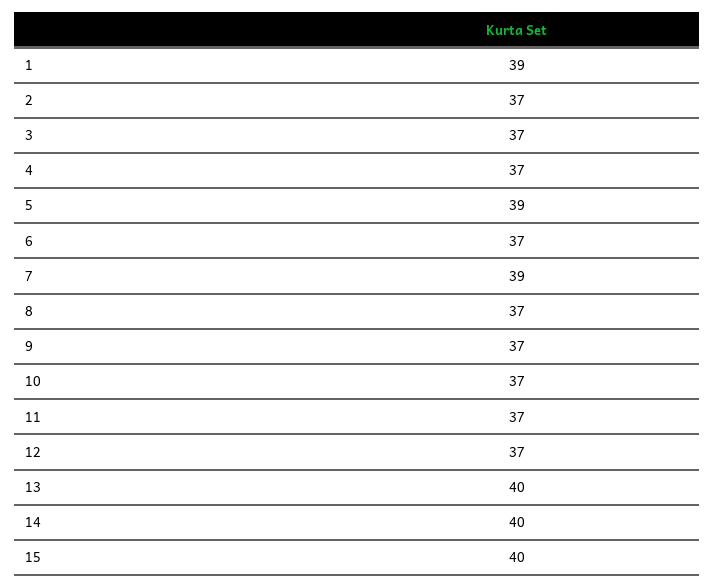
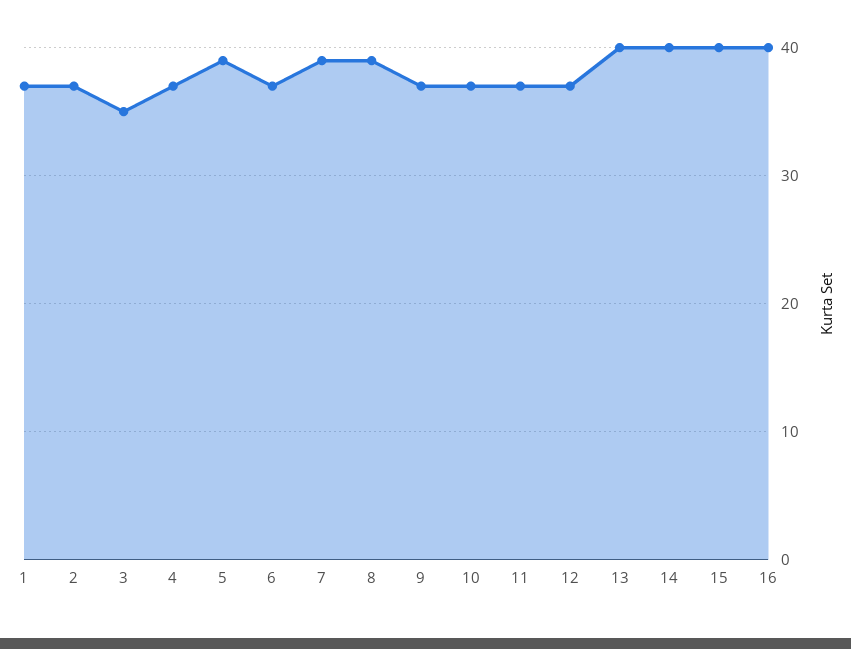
1: 39 -> 37
3: 37 -> 35
8: 37 -> 39
16: none -> 40

